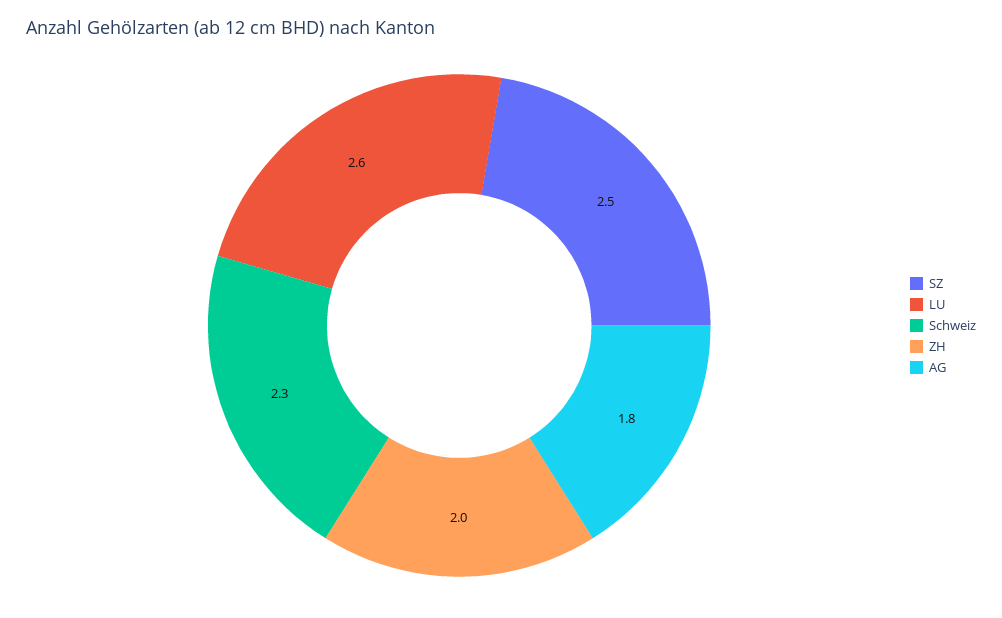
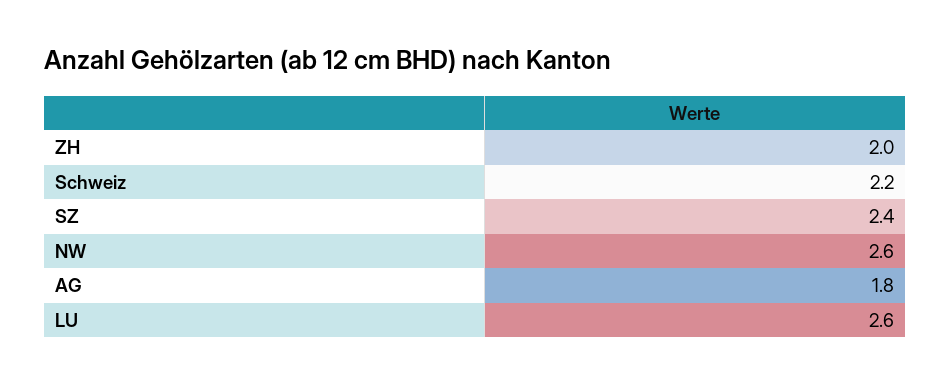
SZ: 2.5 -> 2.4
Schweiz: 2.3 -> 2.2
NW: none -> 2.6

